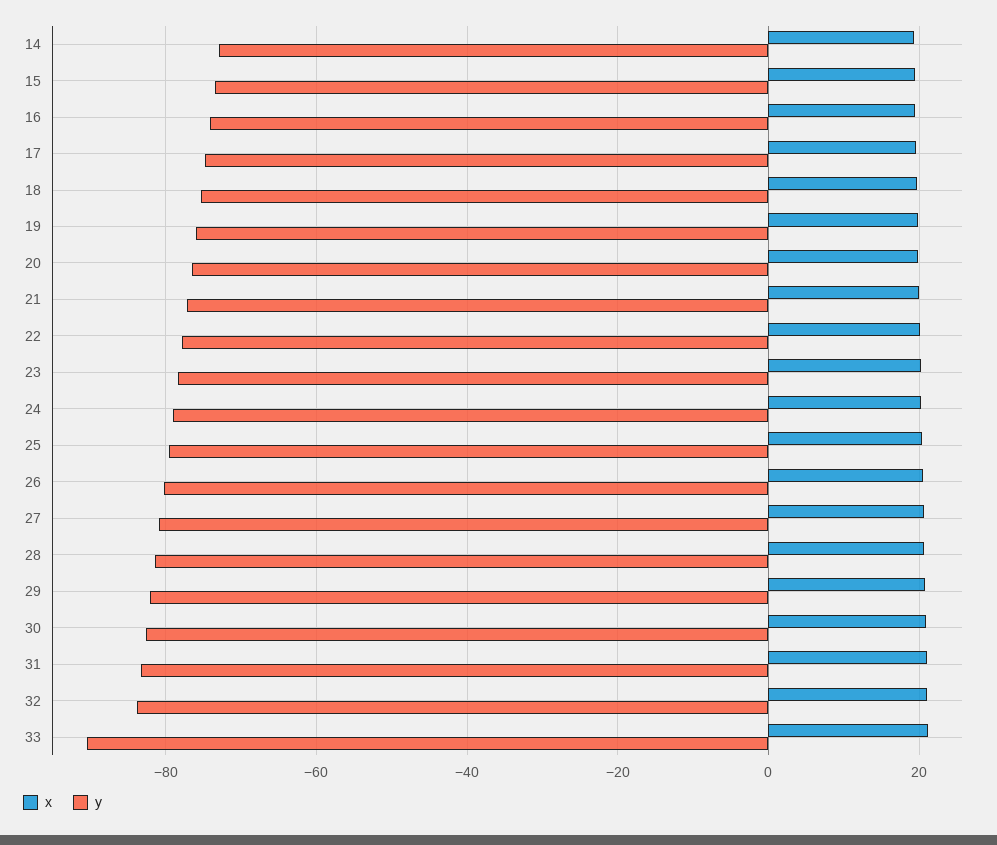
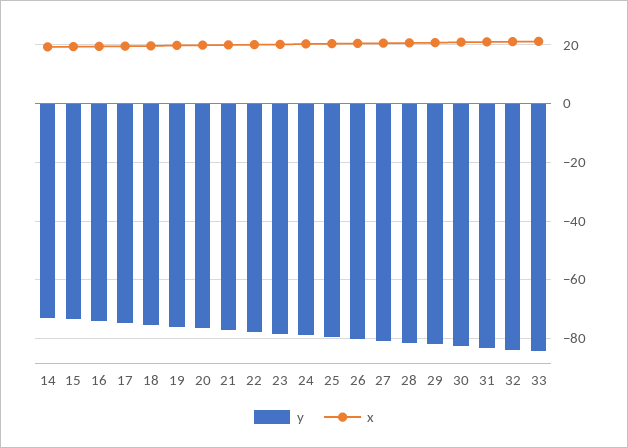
y, 33: -90 -> -85

